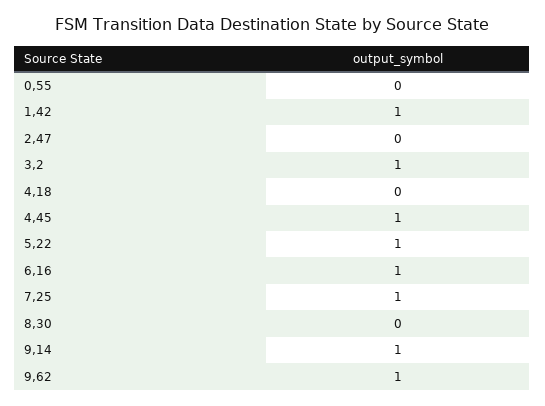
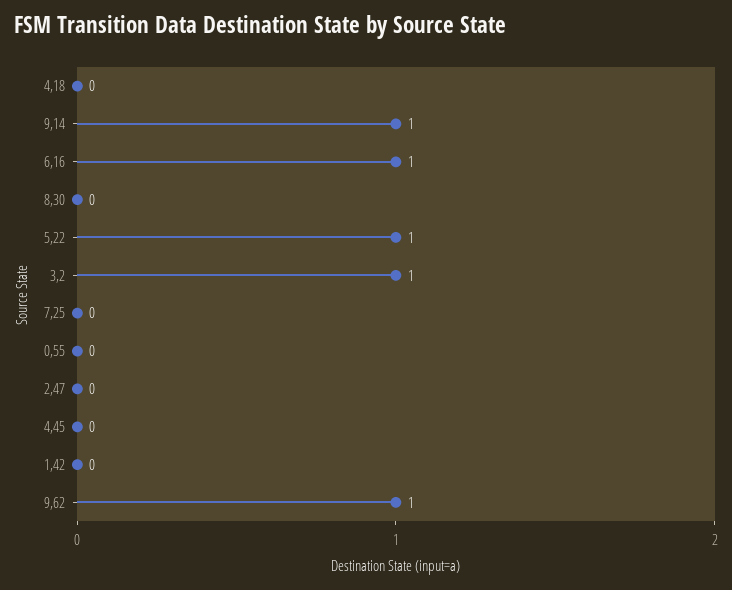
1,42: 1 -> 0
4,45: 1 -> 0
7,25: 1 -> 0

